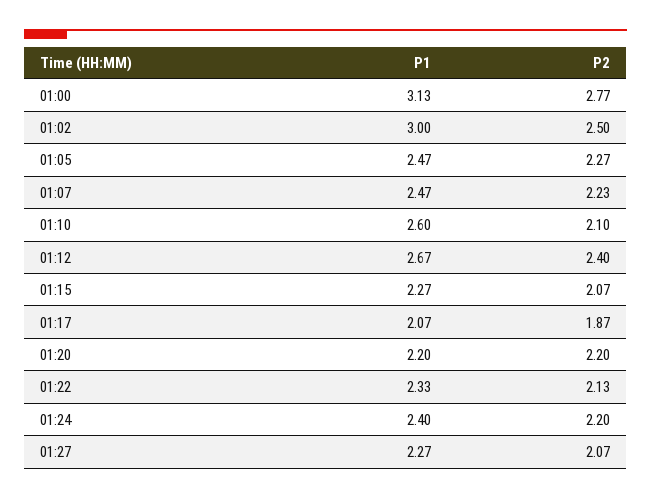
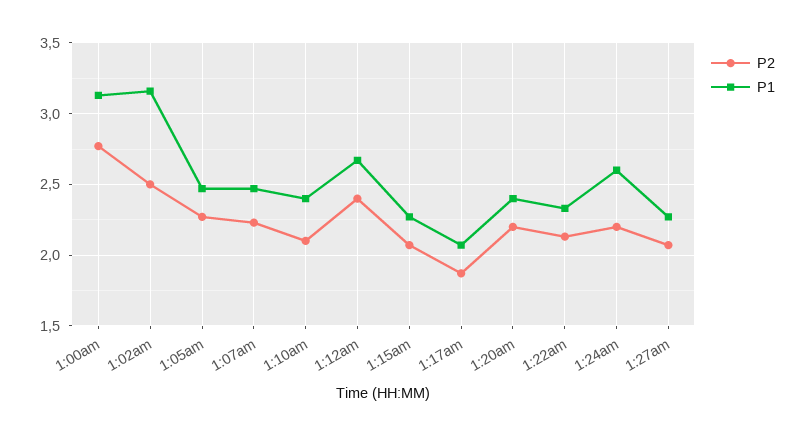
P1, 01:02: 3 -> 3.15
P1, 01:10: 2.6 -> 2.4
P1, 01:20: 2.2 -> 2.4
P1, 01:24: 2.4 -> 2.6

